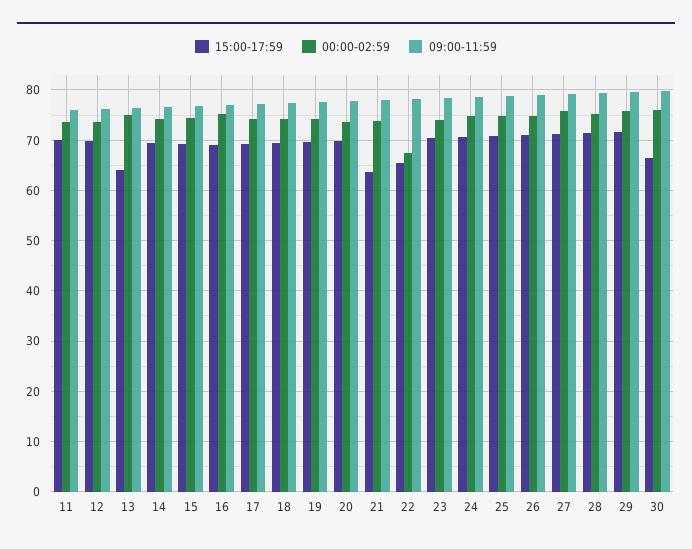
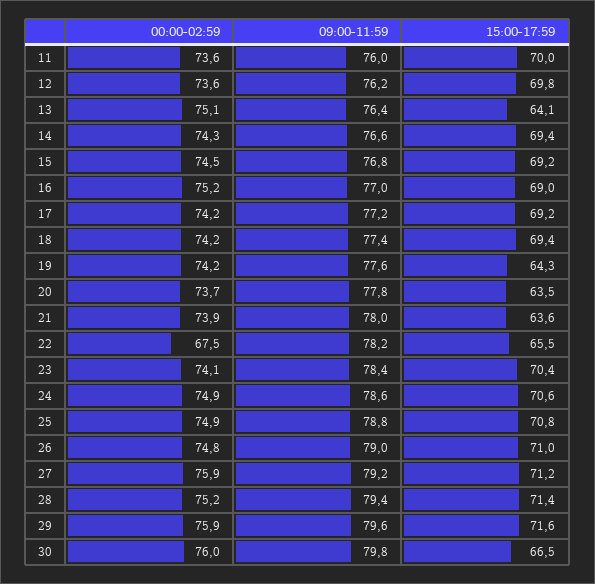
15:00-17:59, 19: 70 -> 64.3
15:00-17:59, 20: 70 -> 63.5

